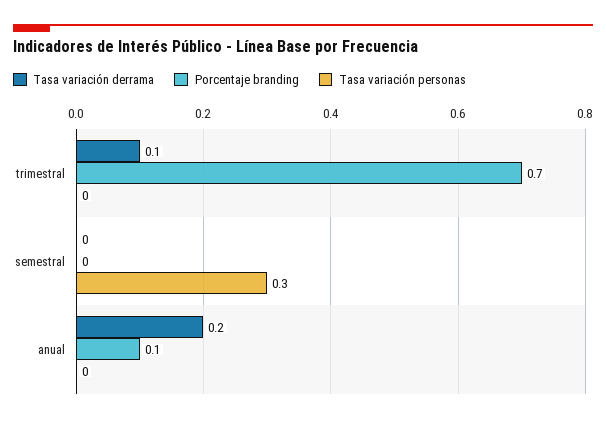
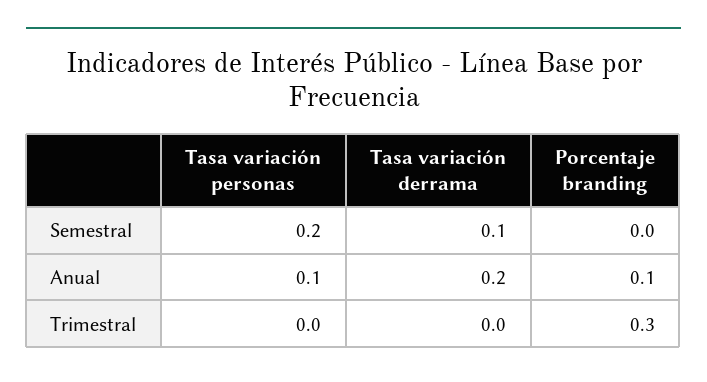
Tasa variación derrama, trimestral: 0.1 -> 0
Porcentaje branding, trimestral: 0.7 -> 0.3
Tasa variación derrama, semestral: 0 -> 0.1
Tasa variación personas, semestral: 0.3 -> 0.2
Tasa variación personas, anual: 0 -> 0.1

